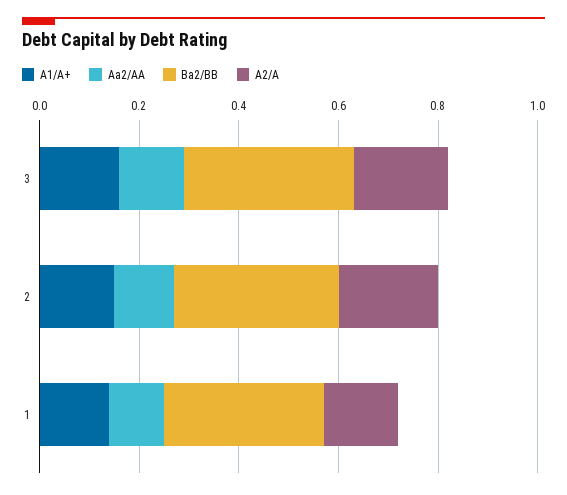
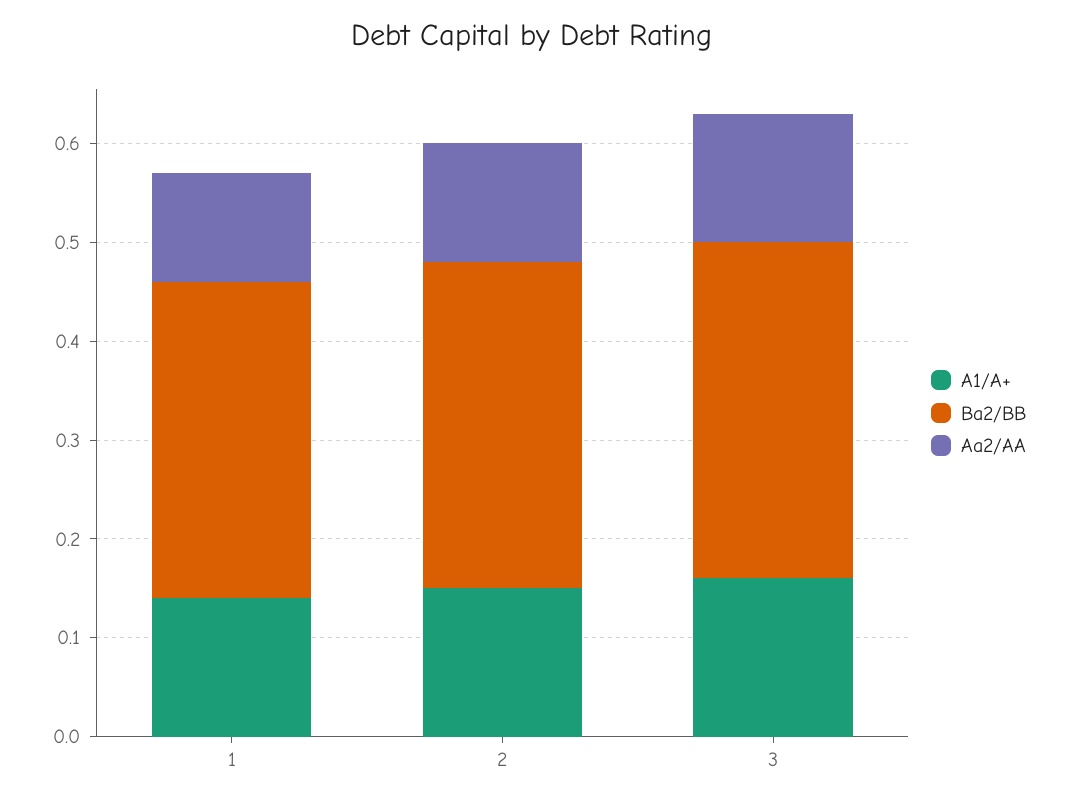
A2/A, 3: 0.2 -> none
A2/A, 2: 0.2 -> none
A2/A, 1: 0.15 -> none

